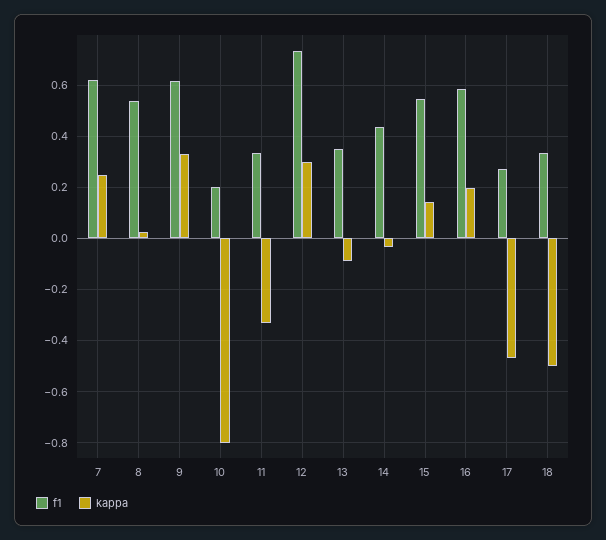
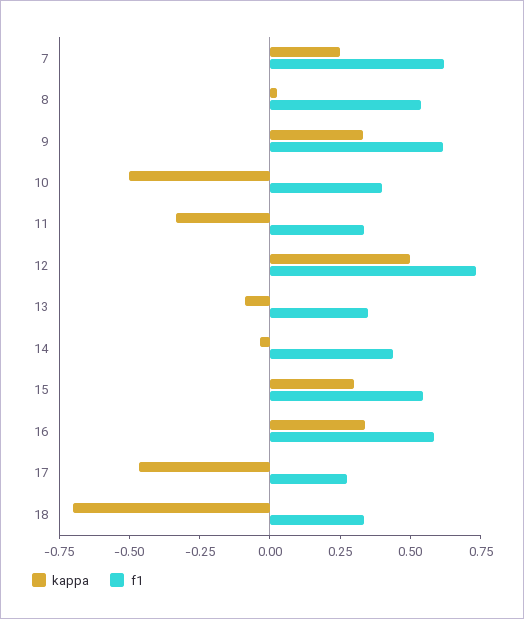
f1, 10: 0.2 -> 0.4
kappa, 10: -0.8 -> -0.5
kappa, 12: 0.3 -> 0.5
kappa, 15: 0.15 -> 0.3
kappa, 16: 0.2 -> 0.35
kappa, 18: -0.5 -> -0.7

